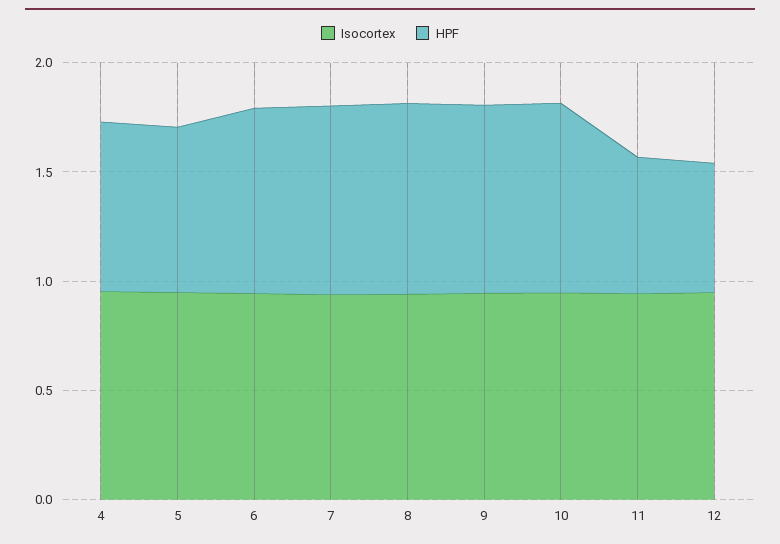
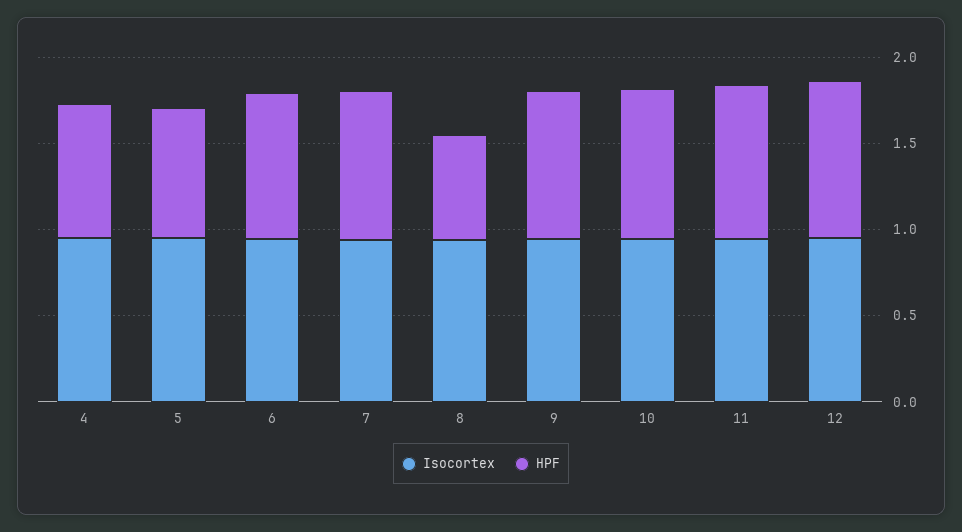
HPF, 8: 0.9 -> 0.6
HPF, 11: 0.6 -> 0.9
HPF, 12: 0.6 -> 0.9

